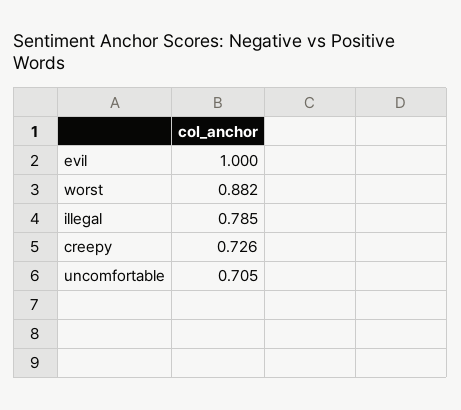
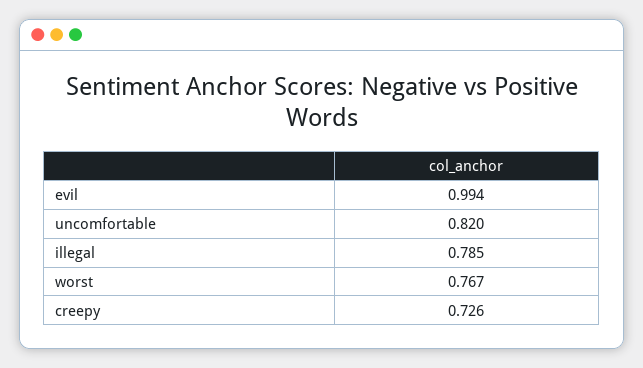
evil: 1 -> 0.994
worst: 0.882 -> 0.767
uncomfortable: 0.705 -> 0.82

